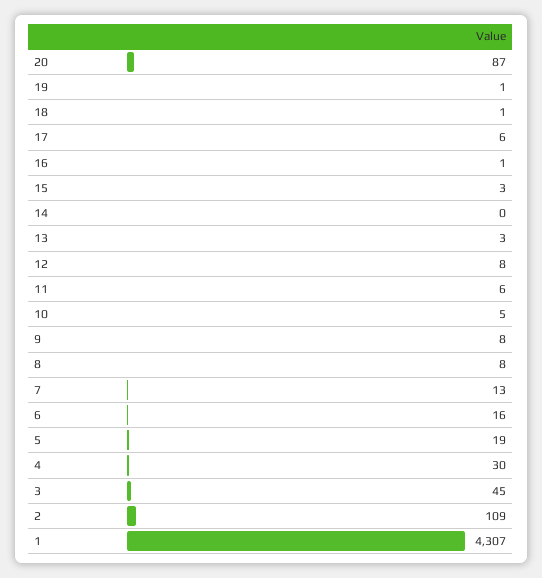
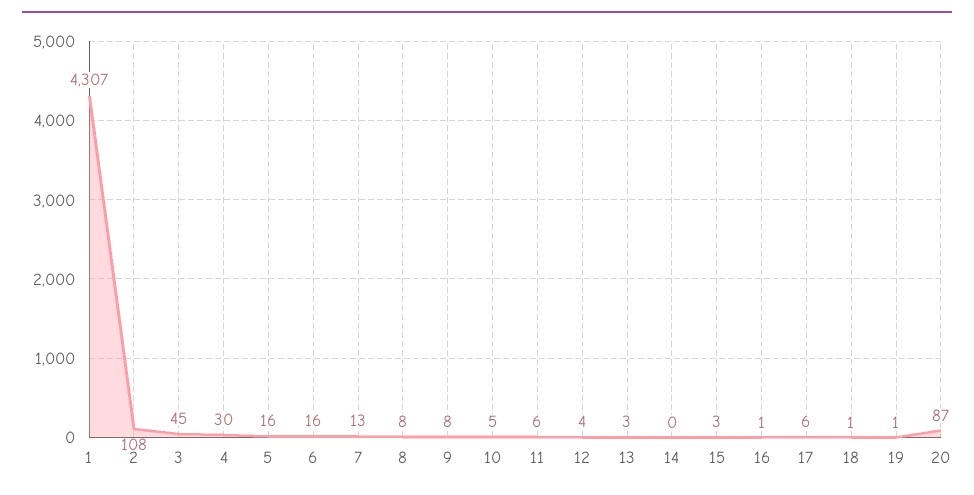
12: 8 -> 4
5: 19 -> 16
2: 109 -> 108

